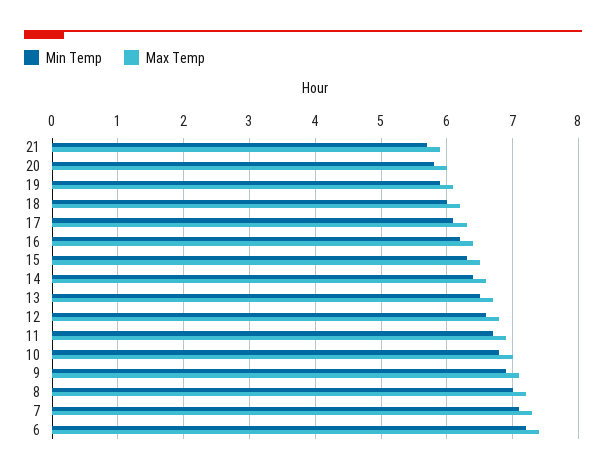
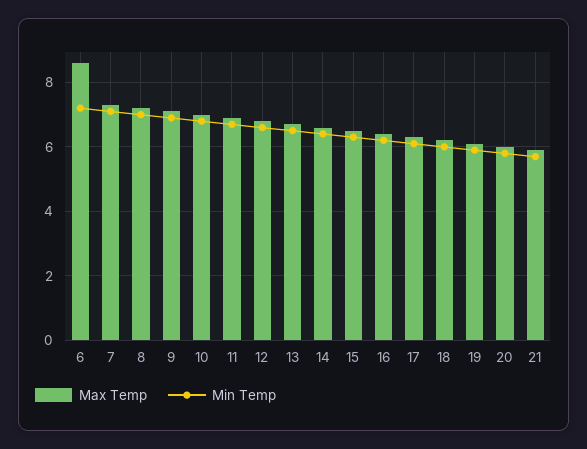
Max Temp, 6: 7.4 -> 8.5

